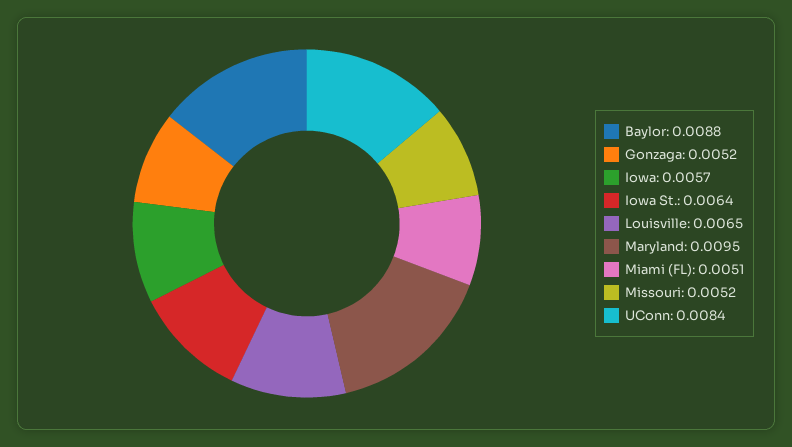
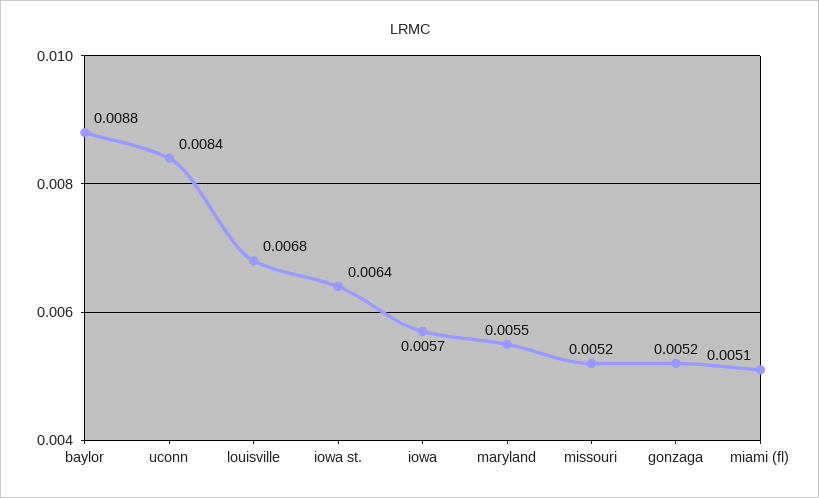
Louisville: 0.0065 -> 0.0068
Maryland: 0.0095 -> 0.0055

